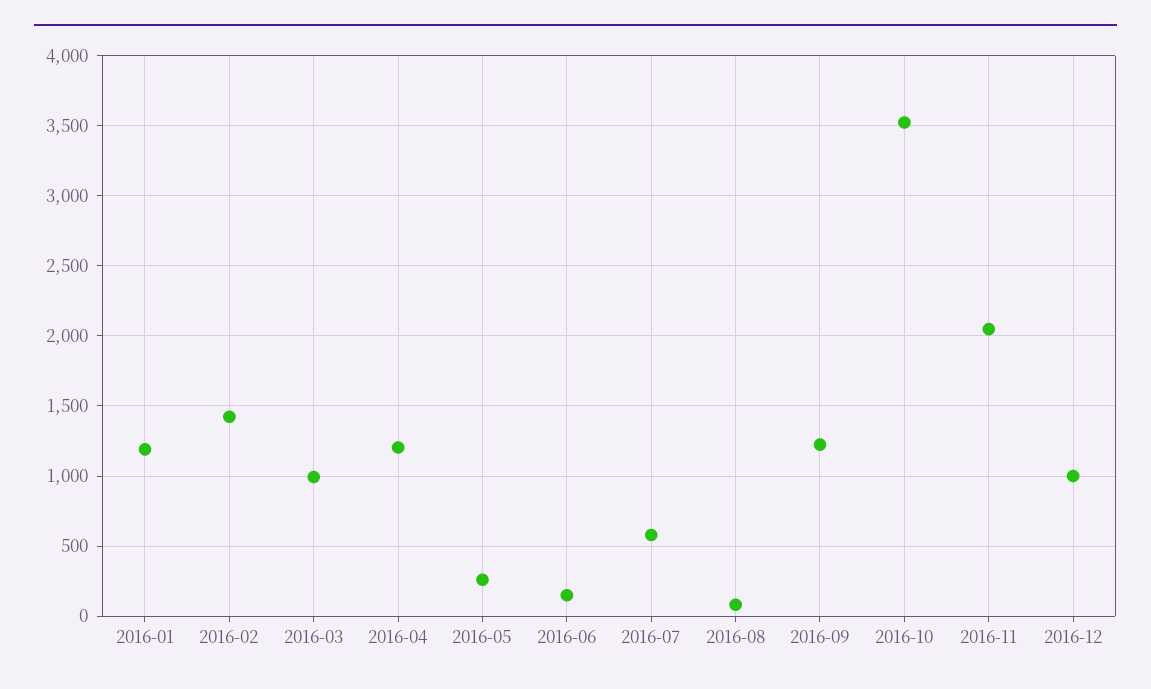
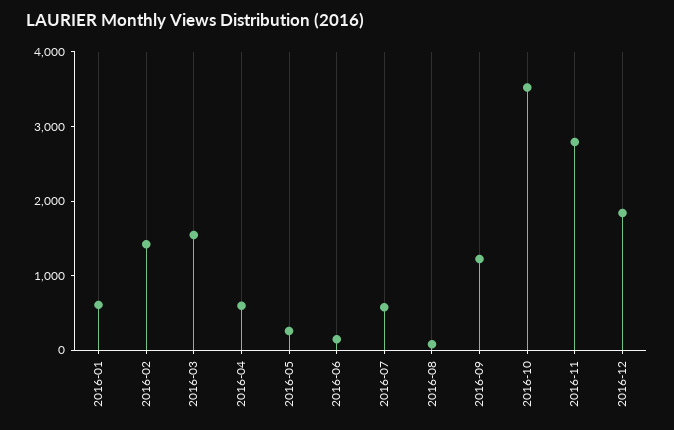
2016-01: 1200 -> 600
2016-03: 1000 -> 1600
2016-04: 1200 -> 600
2016-11: 2050 -> 2800
2016-12: 1000 -> 1800

